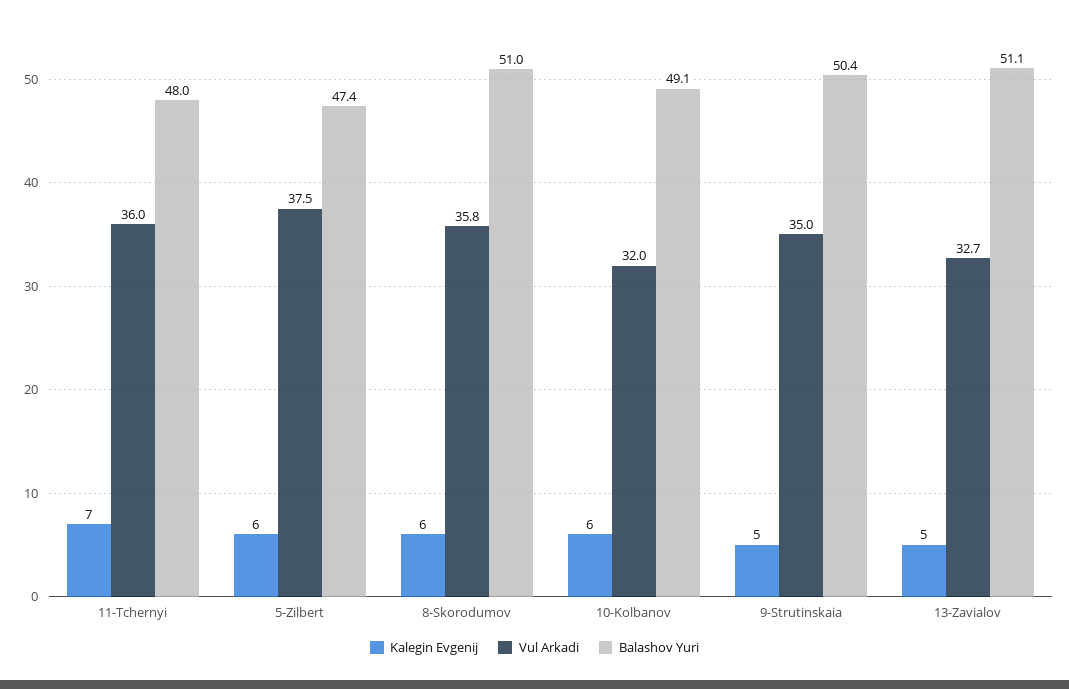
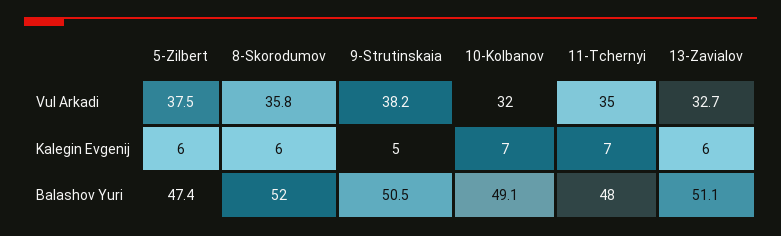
Vul Arkadi, 11-Tchernyi: 36 -> 35
Balashov Yuri, 8-Skorodumov: 51 -> 52
Kalegin Evgenij, 10-Kolbanov: 6 -> 7
Vul Arkadi, 9-Strutinskaia: 35 -> 38.2
Balashov Yuri, 9-Strutinskaia: 50.4 -> 50.5
Kalegin Evgenij, 13-Zavialov: 5 -> 6

